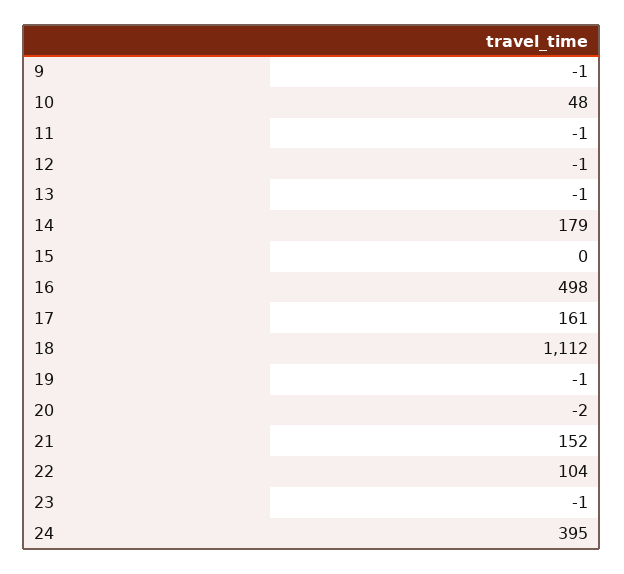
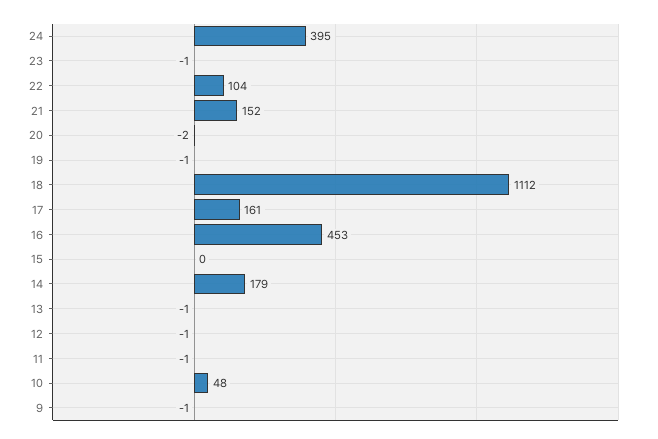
16: 498 -> 453

